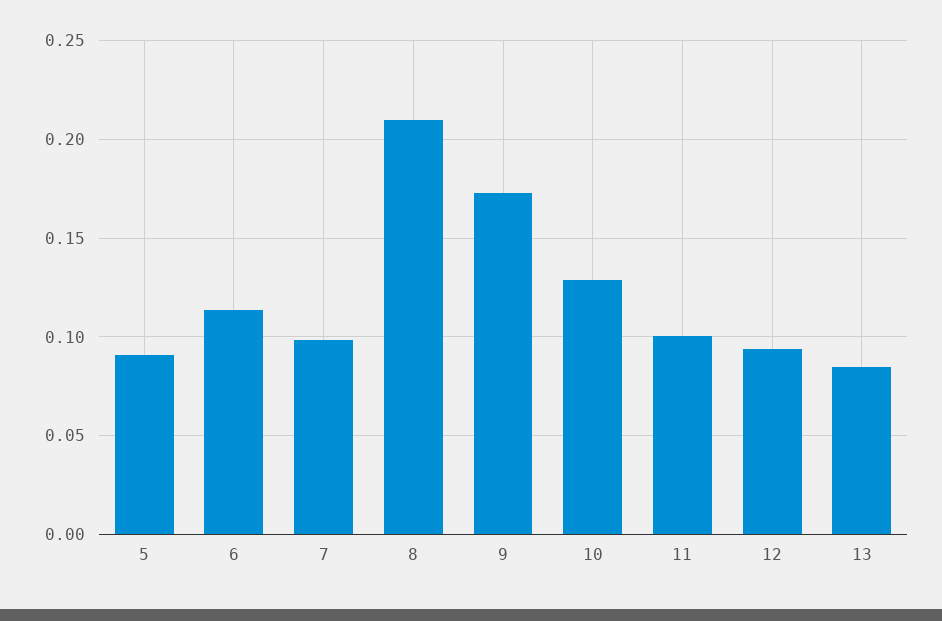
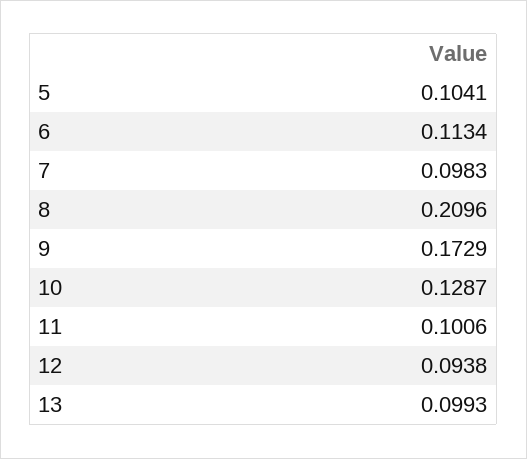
5: 0.09 -> 0.1041
13: 0.085 -> 0.0993

